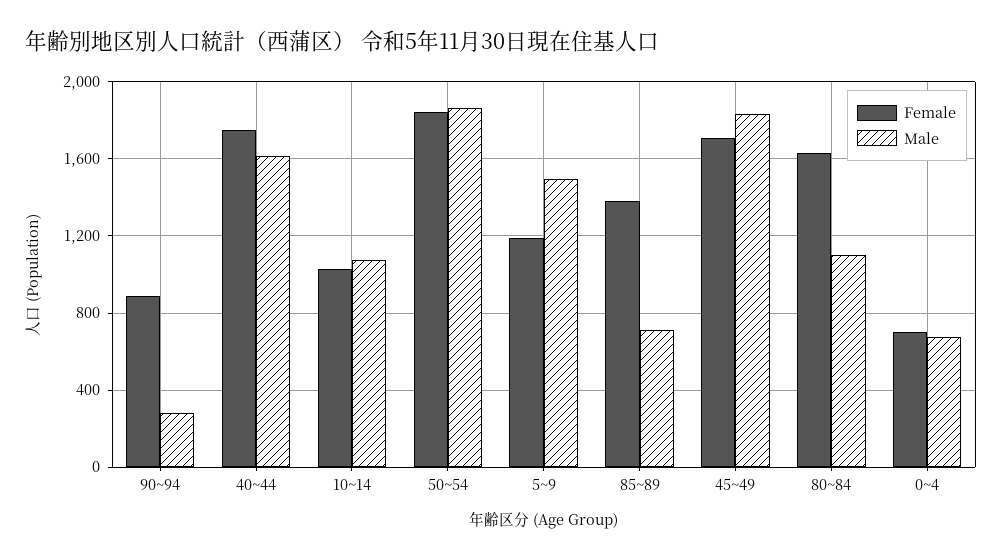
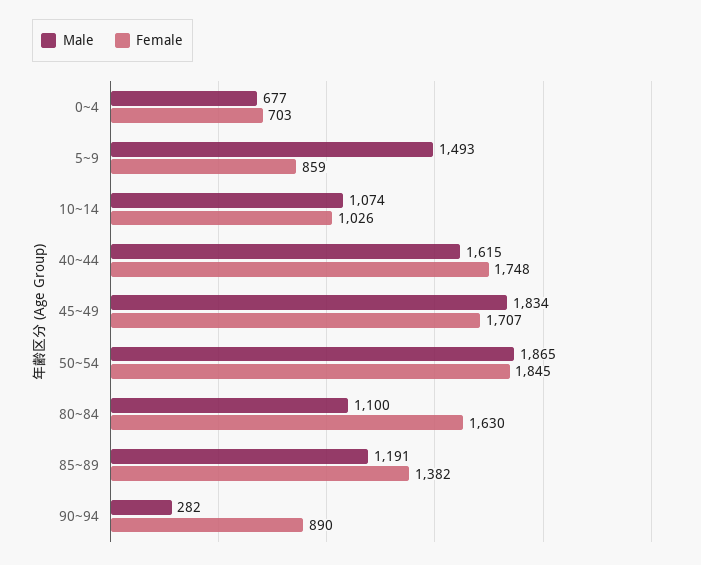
Female, 5~9: 1200 -> 859
Male, 85~89: 700 -> 1191

